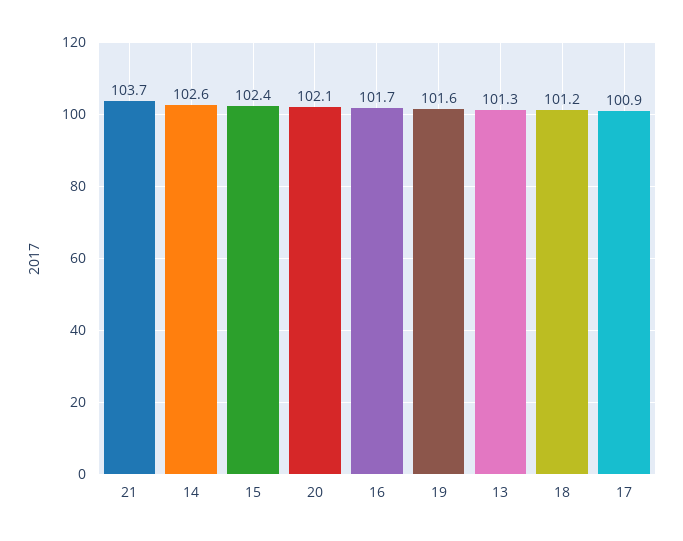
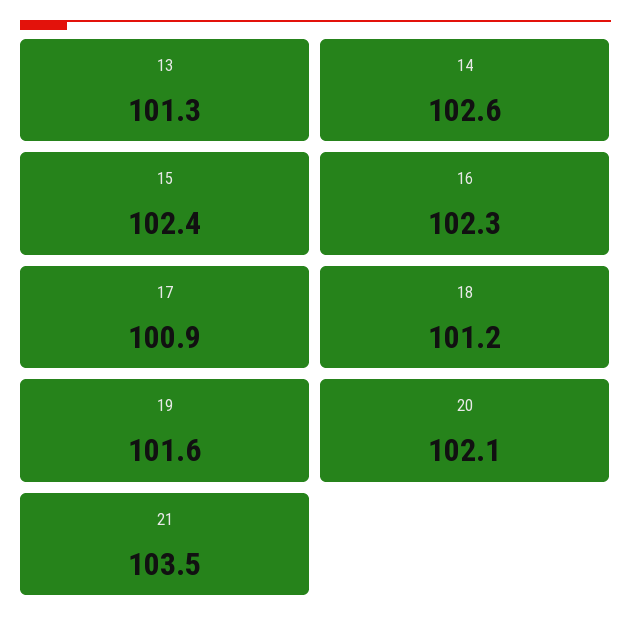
21: 103.7 -> 103.5
16: 101.7 -> 102.3

